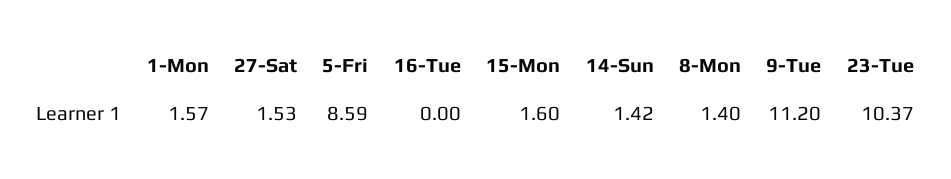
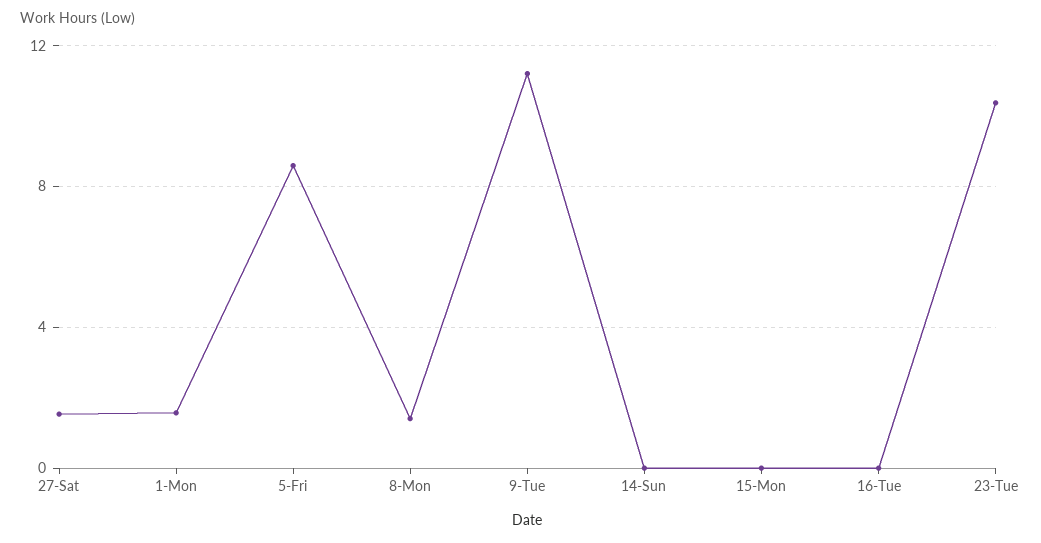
15-Mon: 1.6 -> 0
14-Sun: 1.42 -> 0

